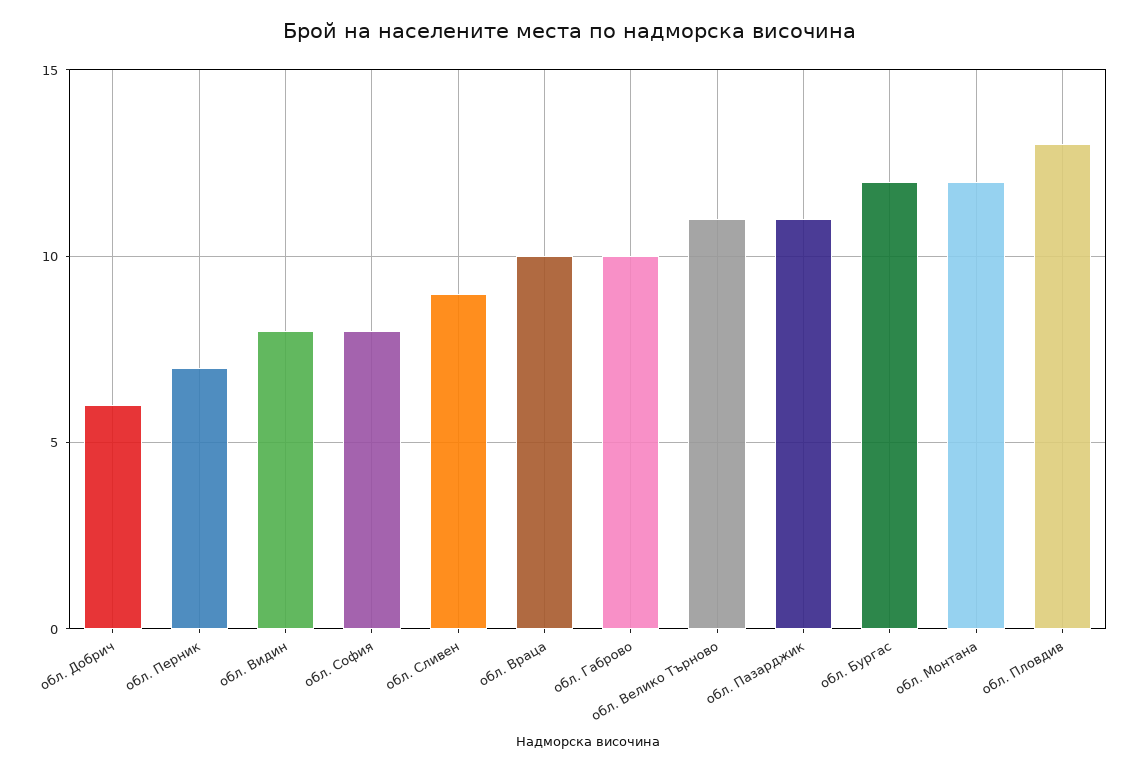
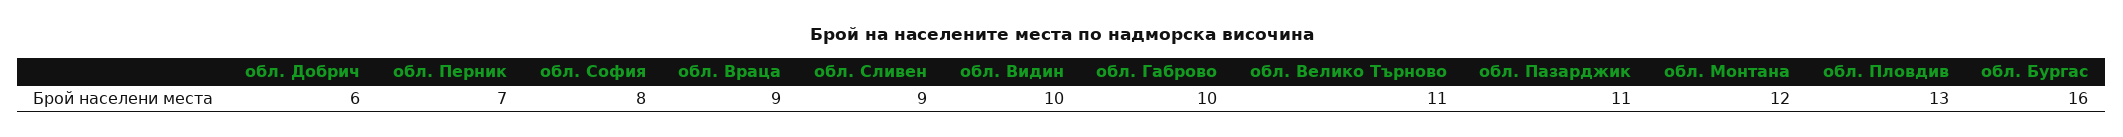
обл. Видин: 8 -> 10
обл. Враца: 10 -> 9
обл. Бургас: 12 -> 16

